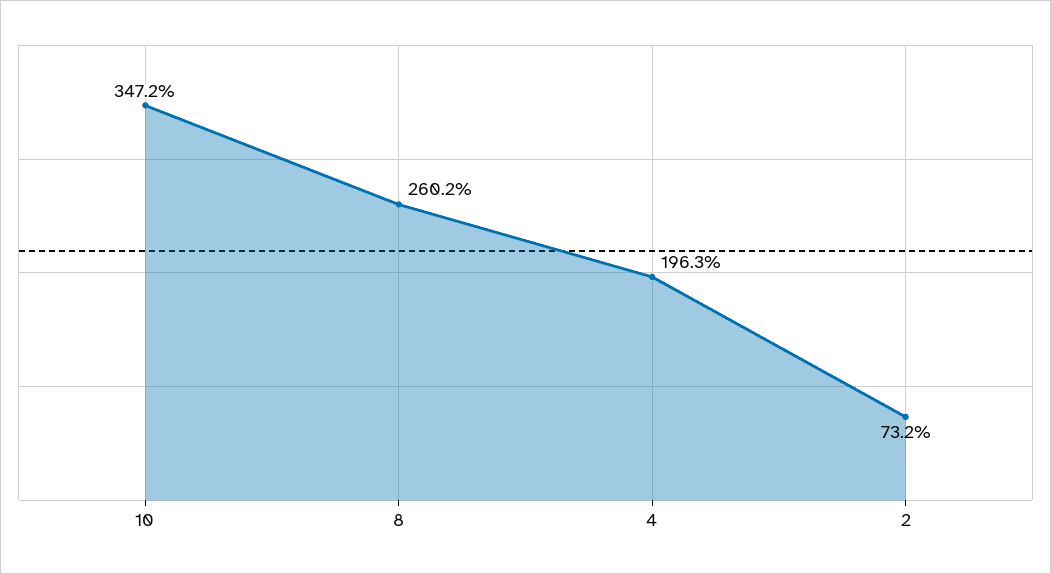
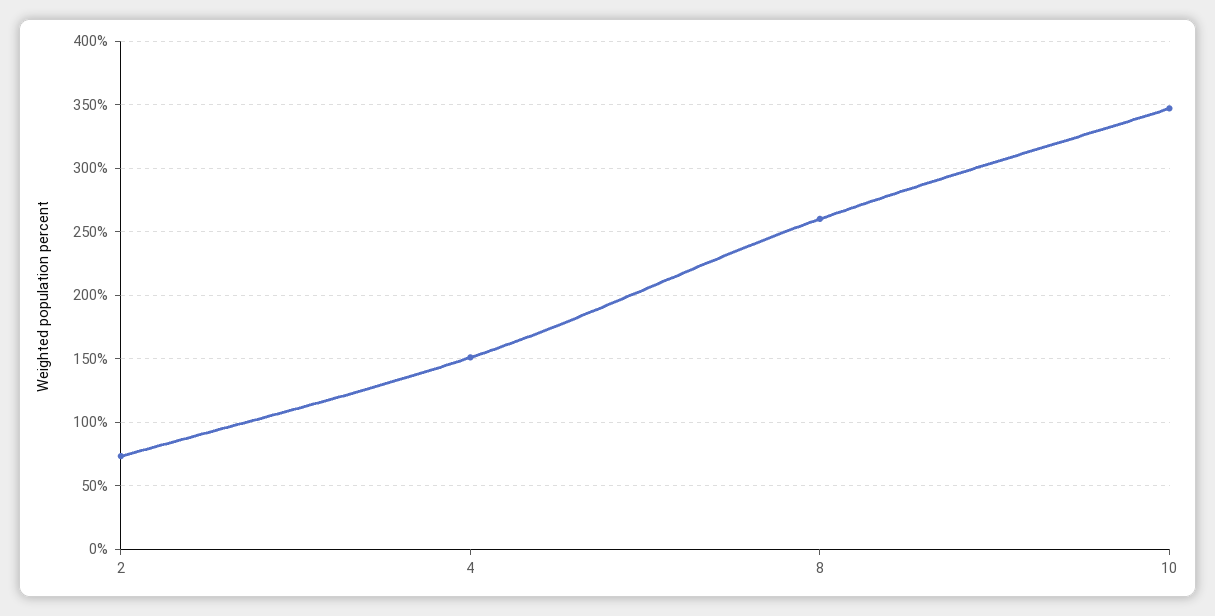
4: 196.3 -> 150

